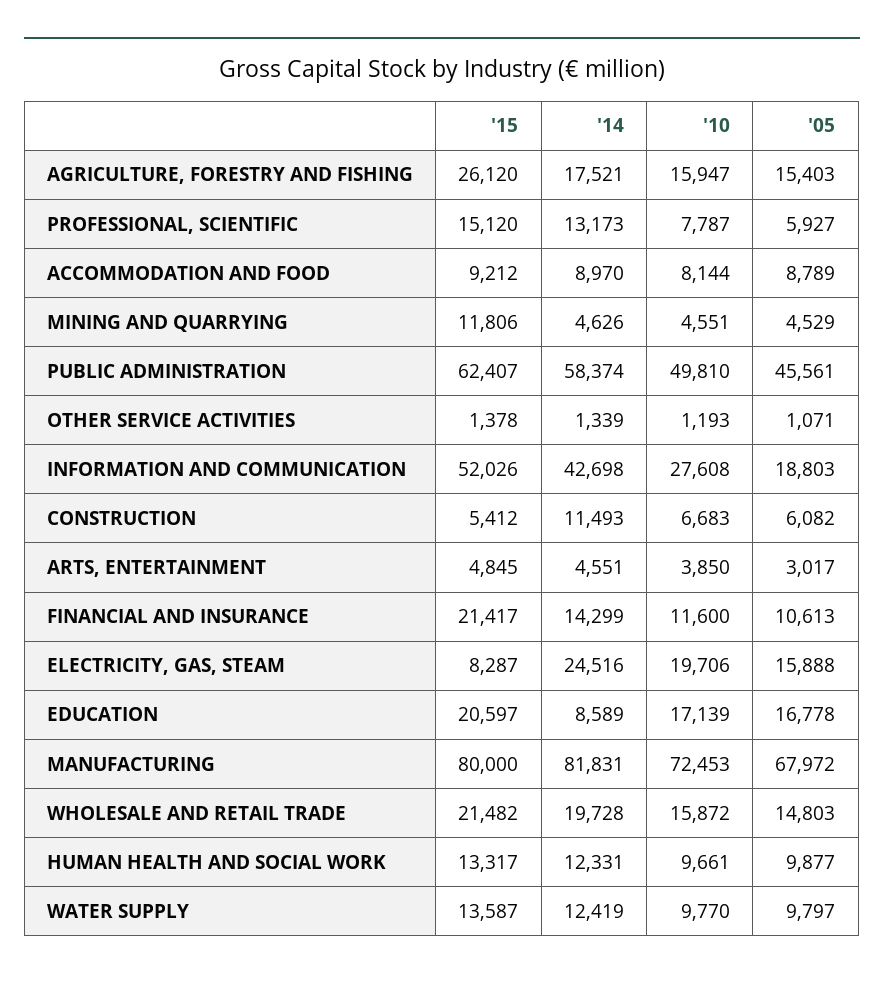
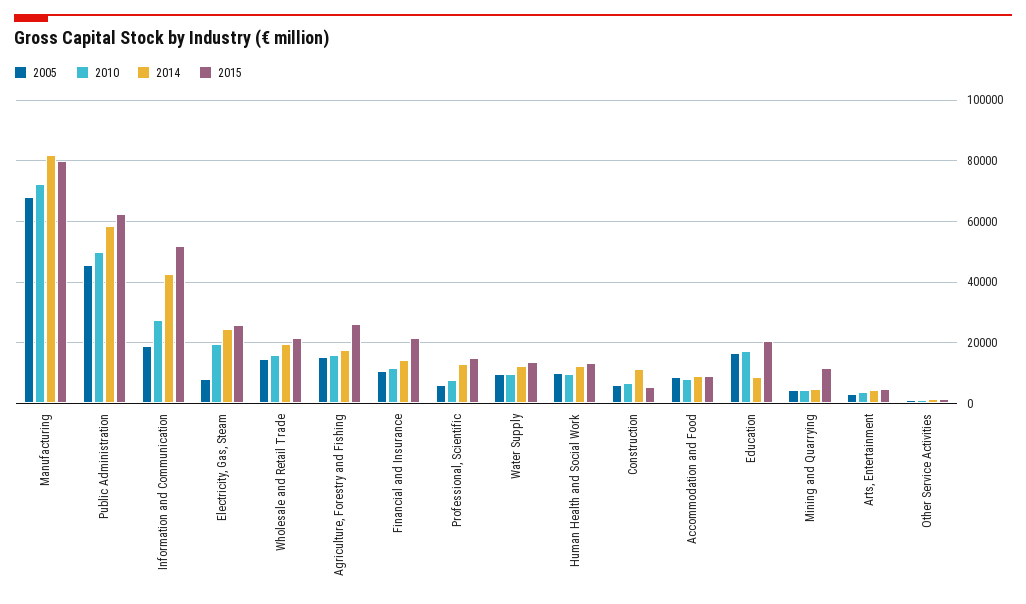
'15, ELECTRICITY, GAS, STEAM: 8287 -> 26000
'05, ELECTRICITY, GAS, STEAM: 15888 -> 8000

